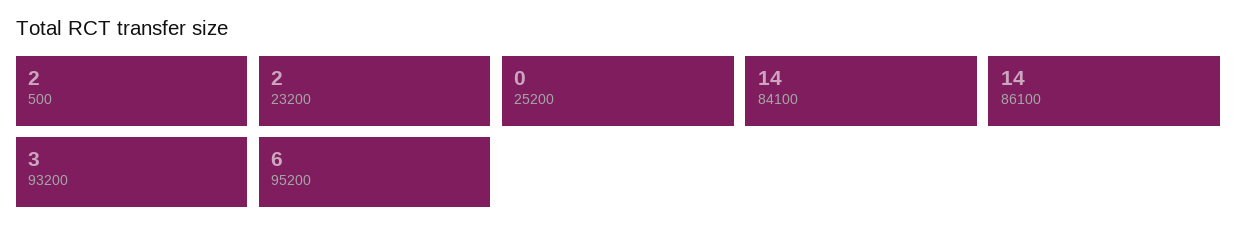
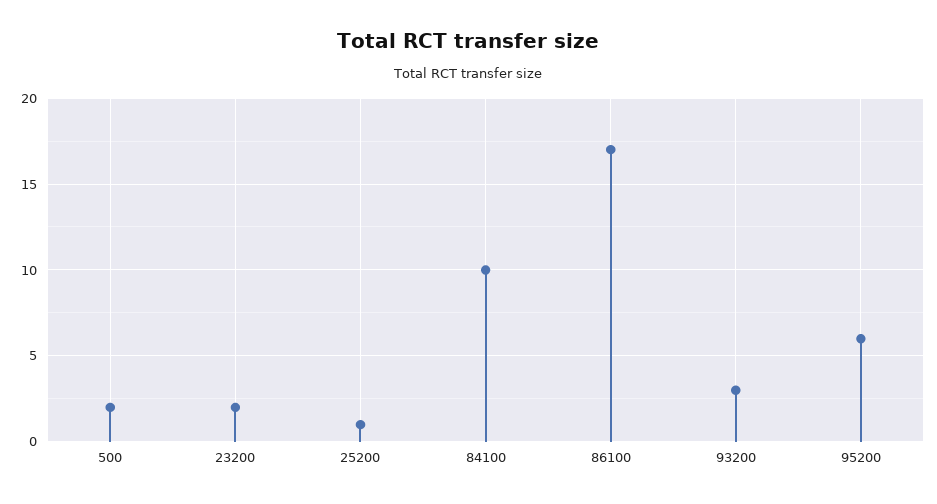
25200: 0 -> 1
84100: 14 -> 10
86100: 14 -> 17

